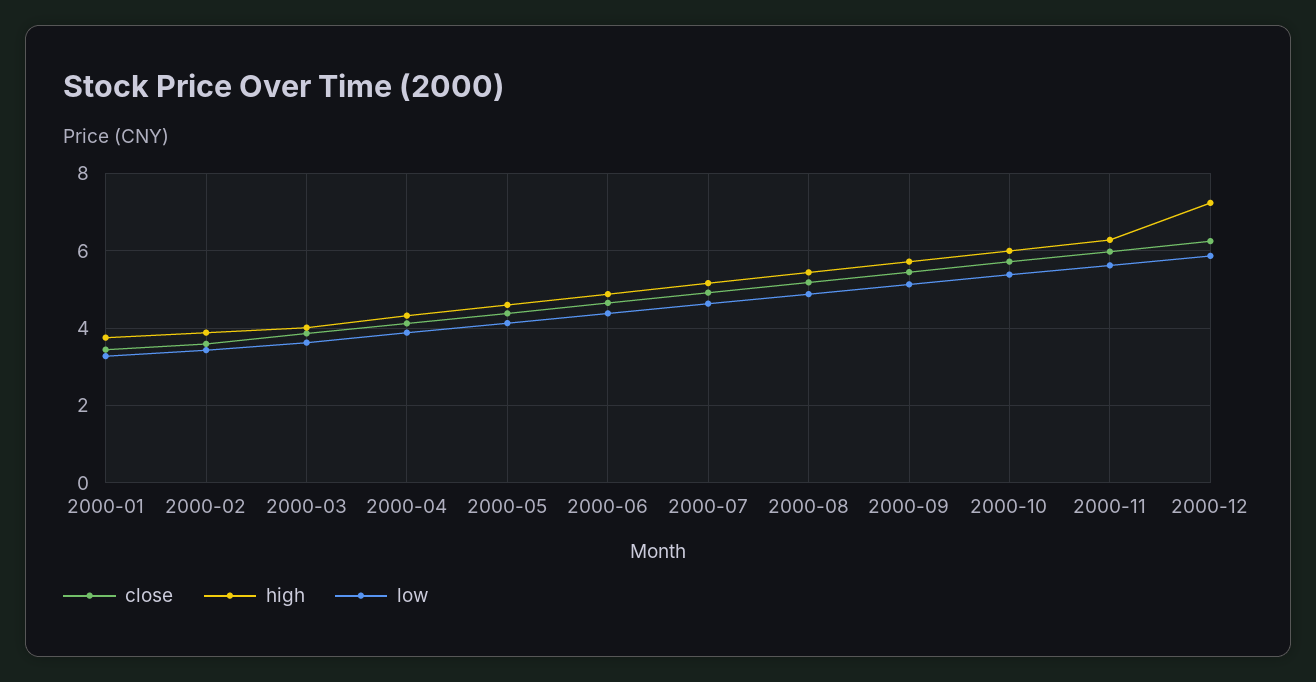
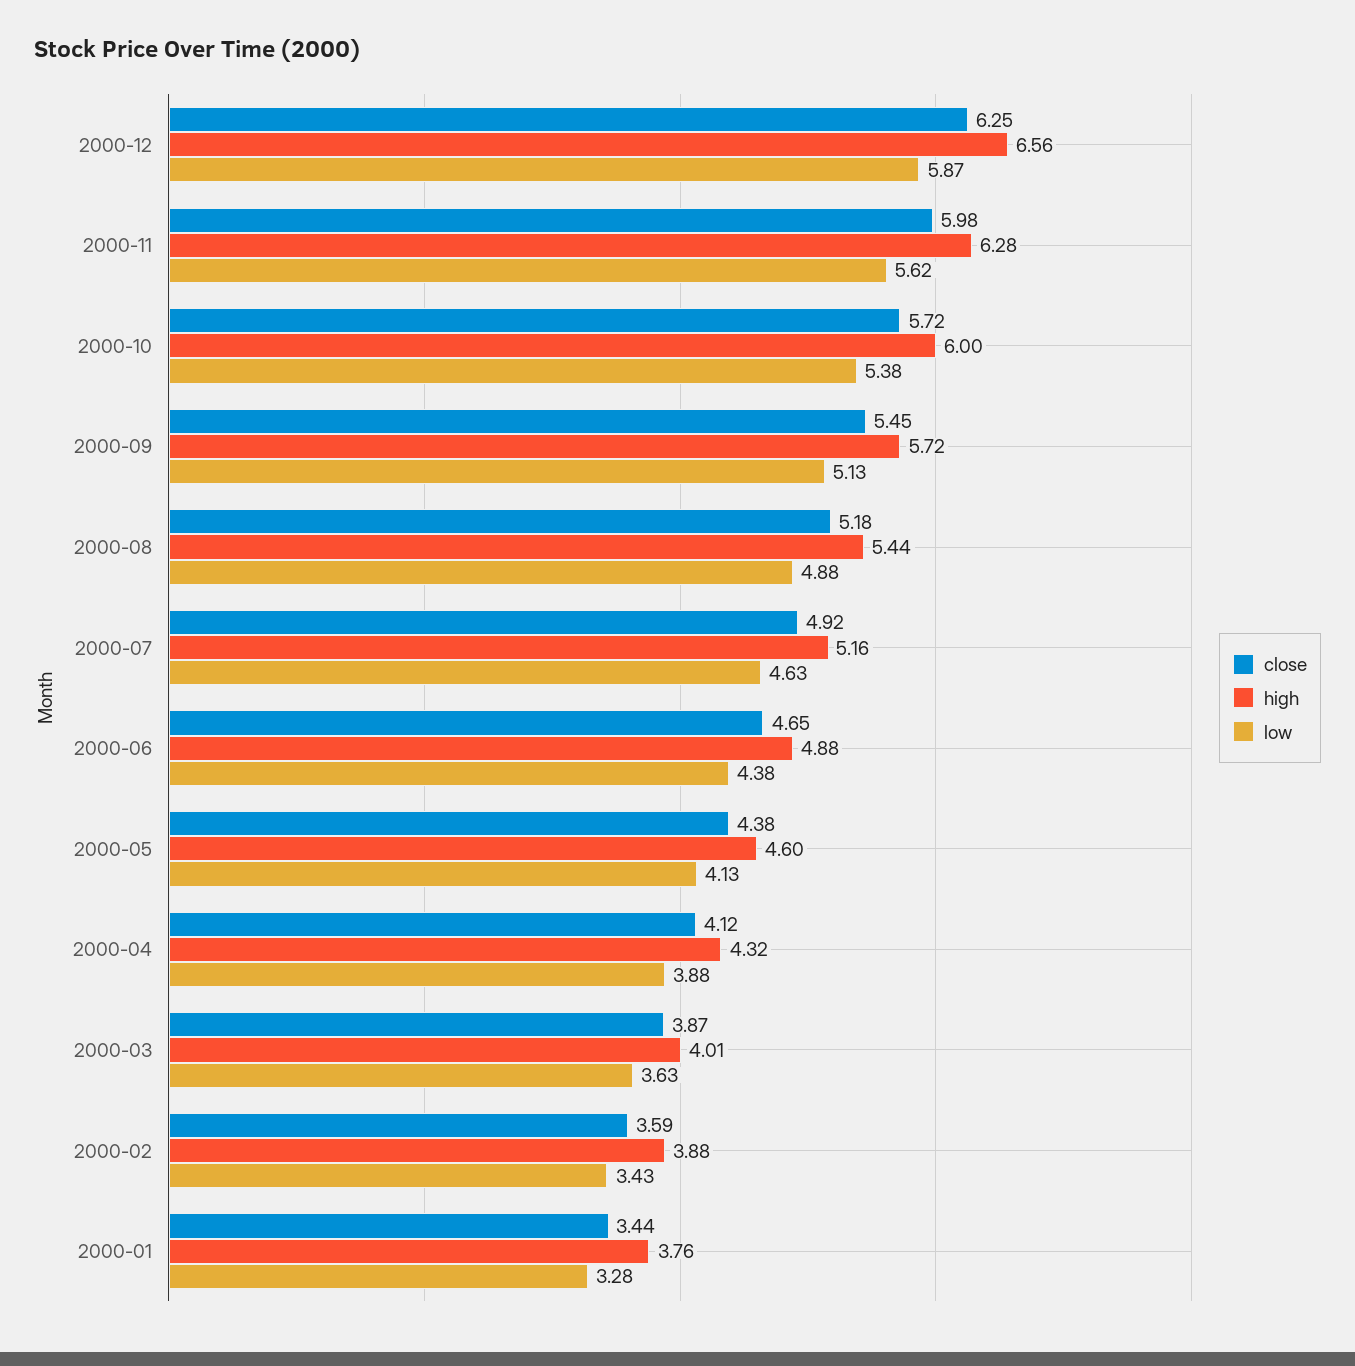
high, 2000-12: 7.2 -> 6.56

